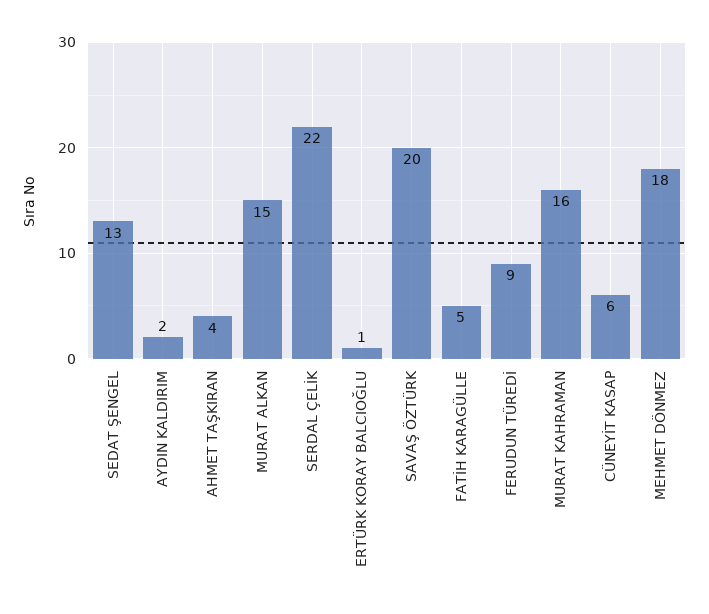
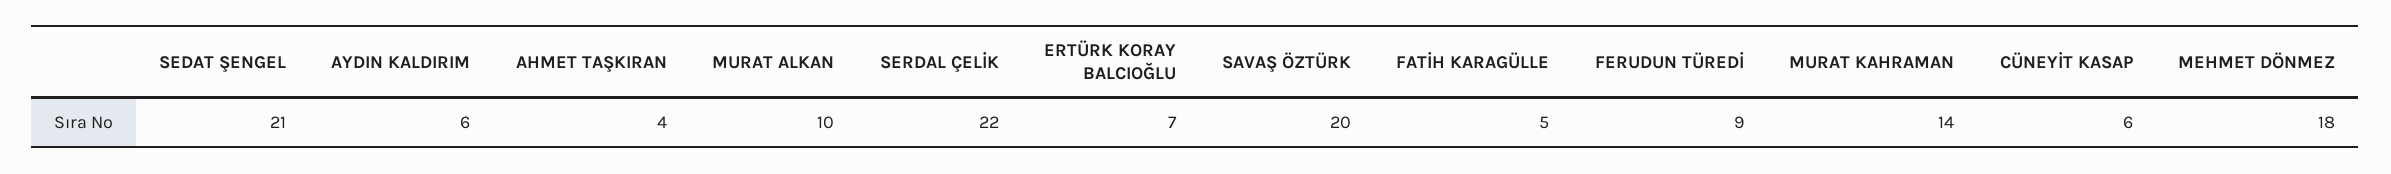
SEDAT ŞENGEL: 13 -> 21
AYDIN KALDIRIM: 2 -> 6
MURAT ALKAN: 15 -> 10
ERTÜRK KORAY BALCIOĞLU: 1 -> 7
MURAT KAHRAMAN: 16 -> 14

